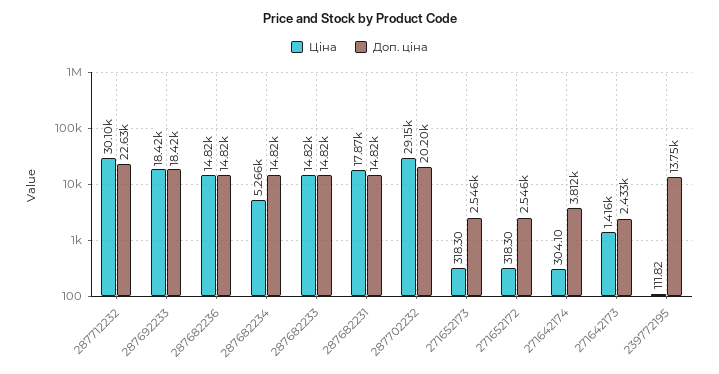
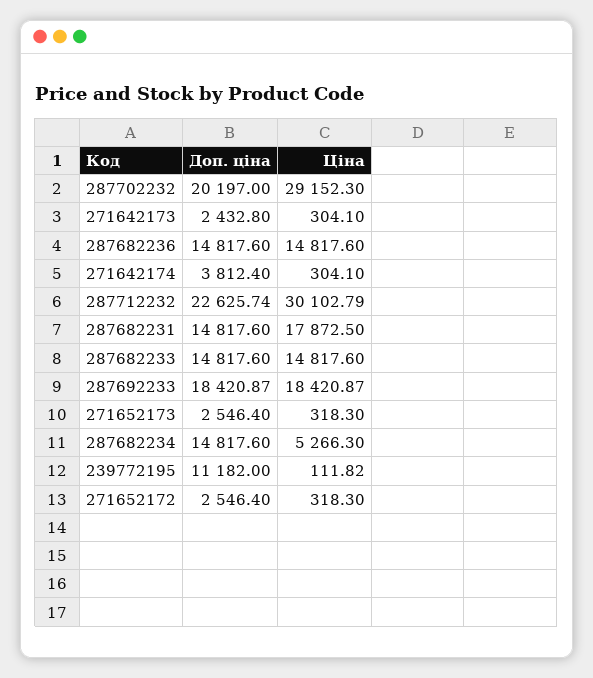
Ціна, 271642173: 1416 -> 304.1
Доп. ціна, 239772195: 13750 -> 11182

